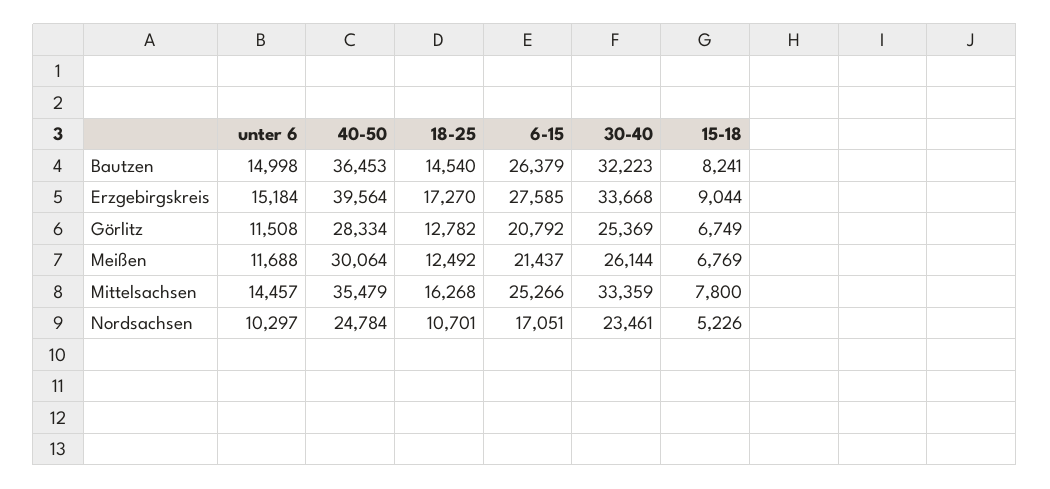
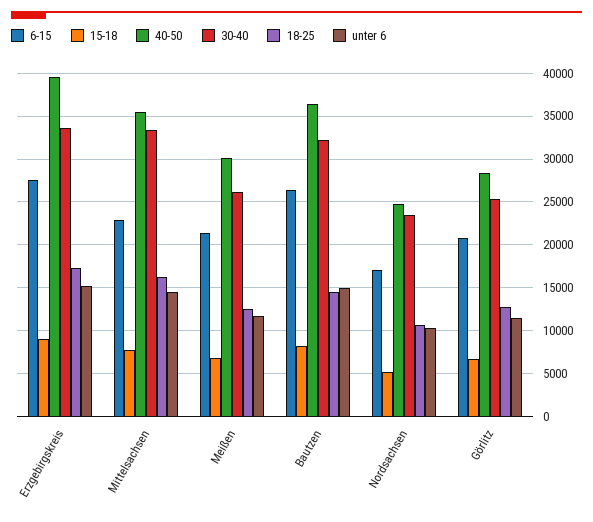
6-15, Mittelsachsen: 25266 -> 23000

